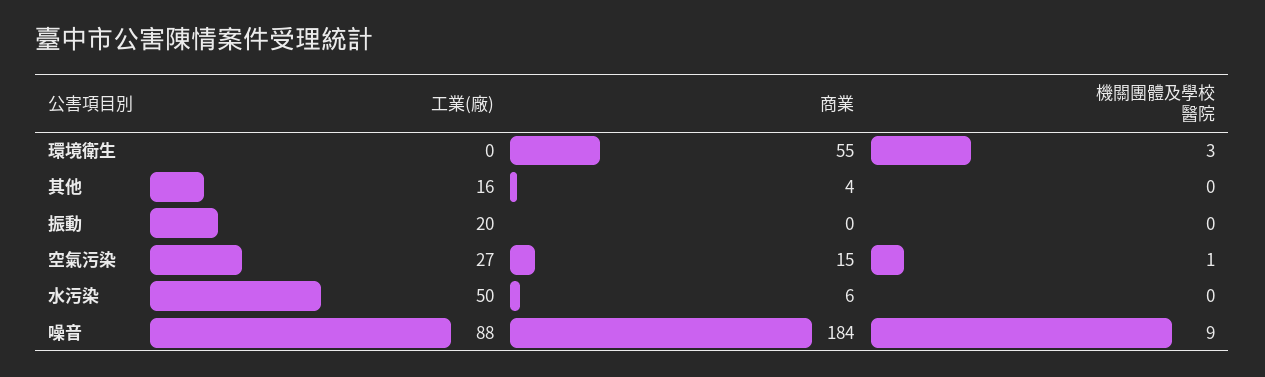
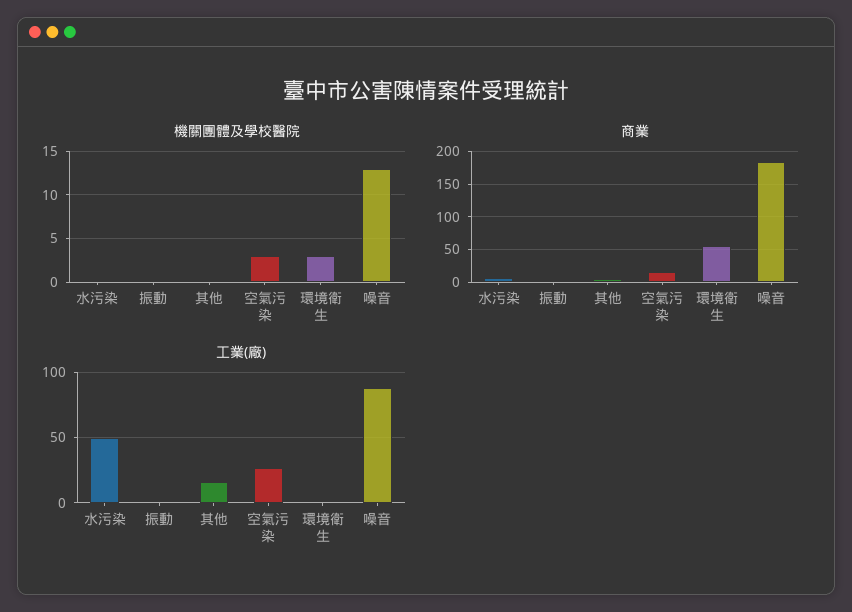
工業(廠), 振動: 20 -> 0
機關團體及學校醫院, 空氣污染: 1 -> 3
機關團體及學校醫院, 噪音: 9 -> 13

